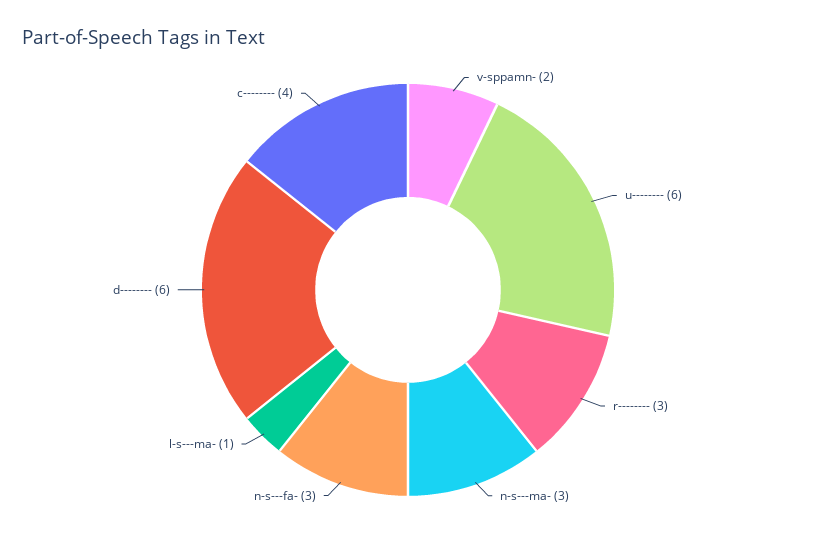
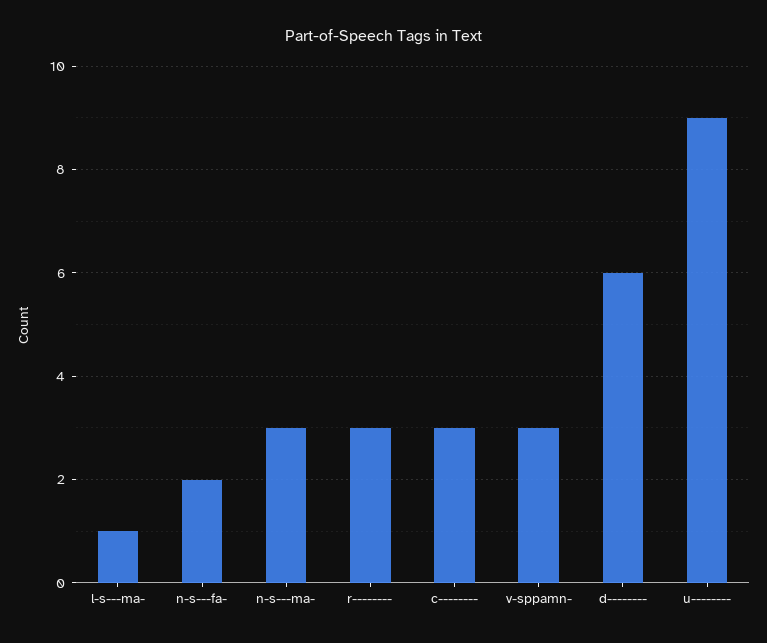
v-sppamn-: 2 -> 3
u--------: 6 -> 9
n-s---fa-: 3 -> 2
c--------: 4 -> 3

